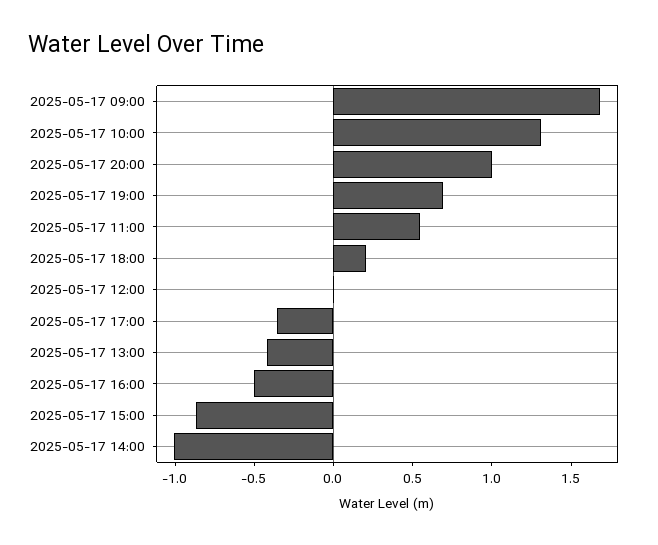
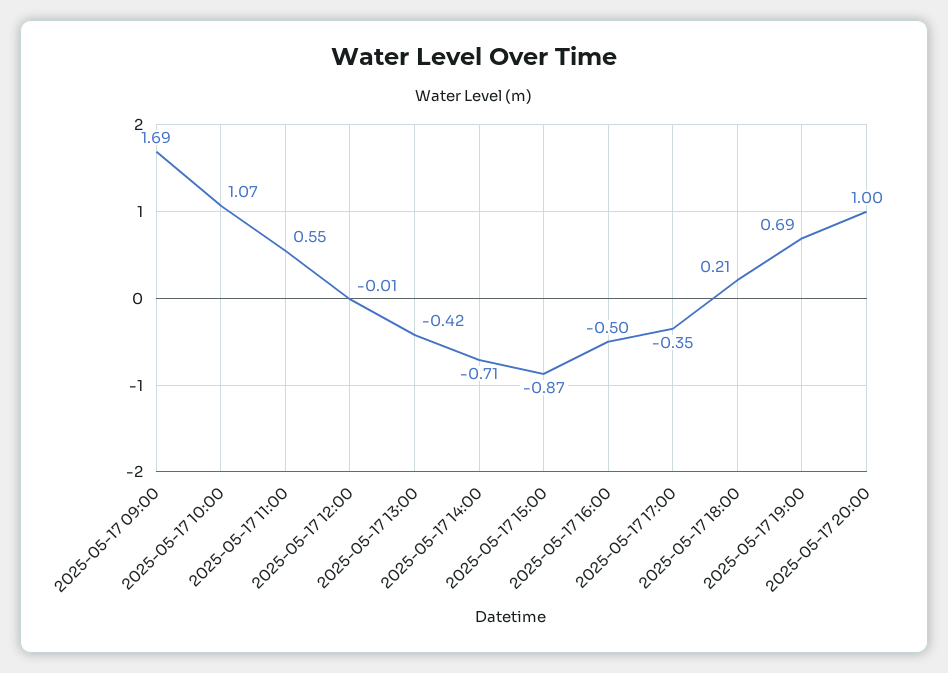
2025-05-17 10:00: 1.3 -> 1.07
2025-05-17 14:00: -1 -> -0.71

